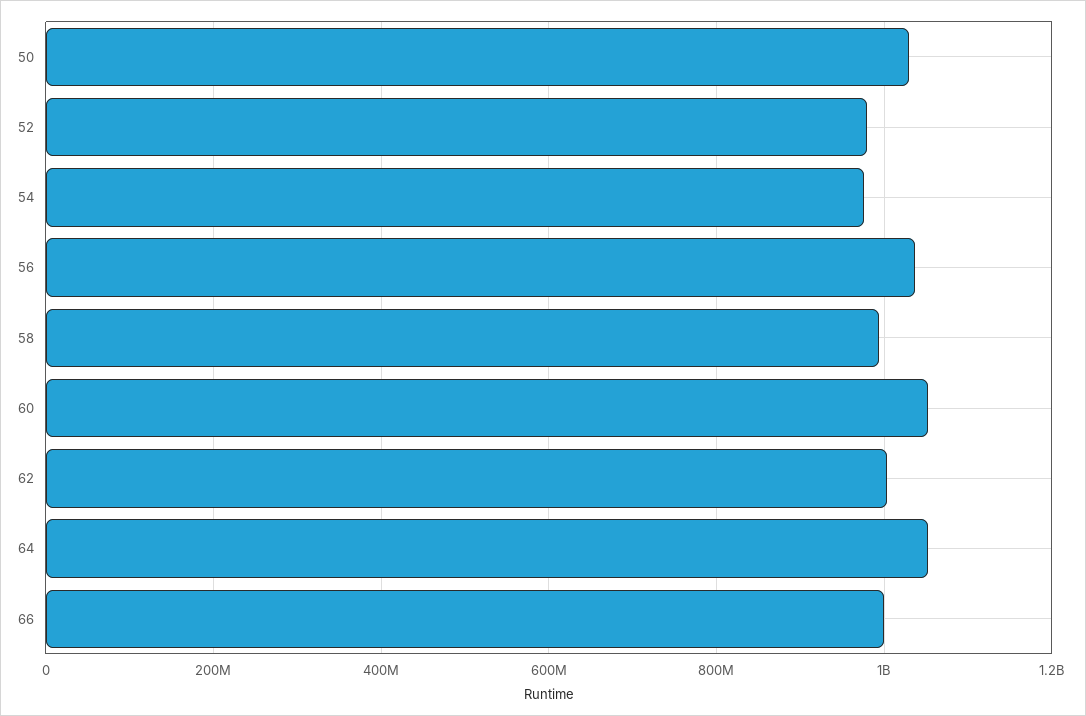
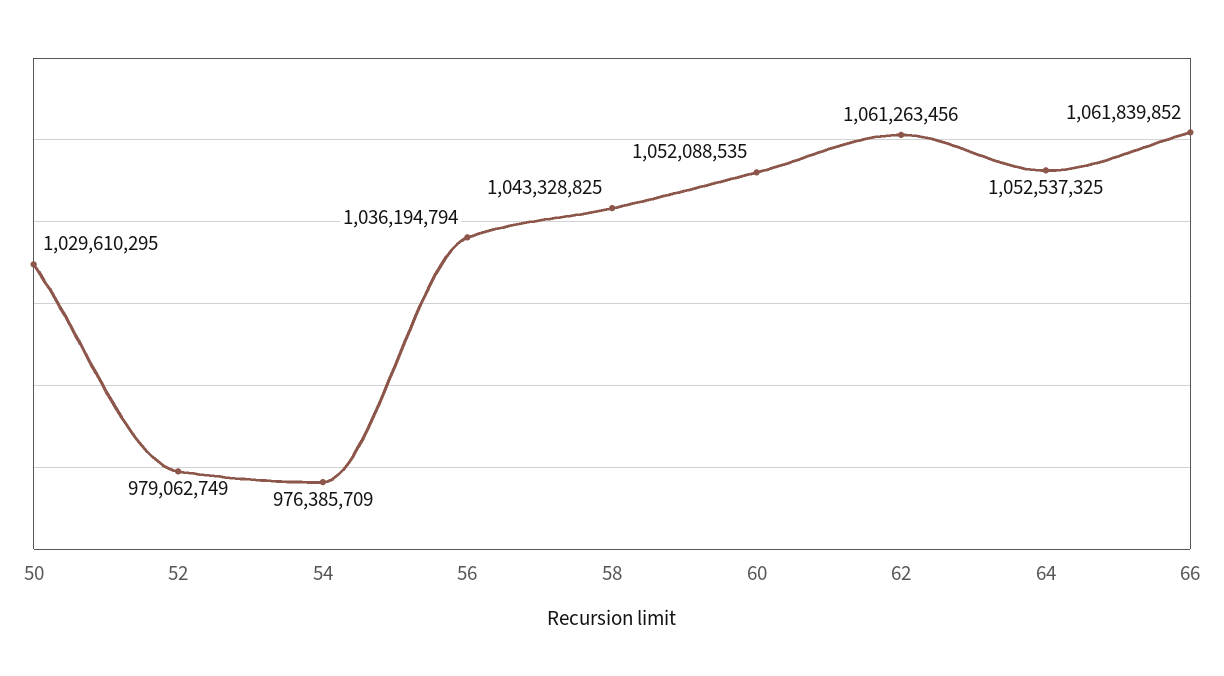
58: 1000000000 -> 1043328825
62: 1000000000 -> 1061263456
66: 1000000000 -> 1061839852

